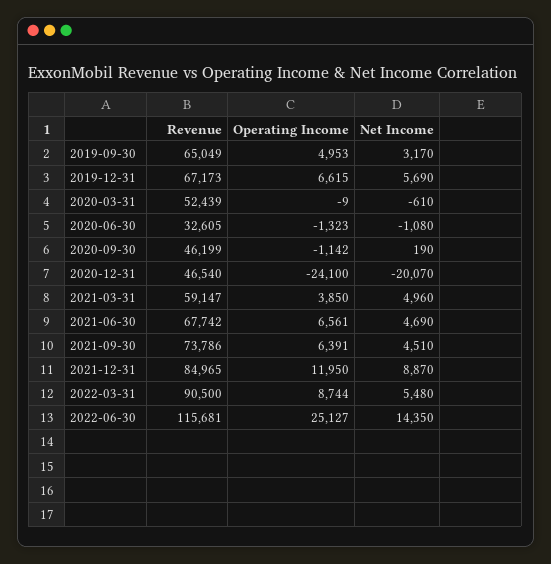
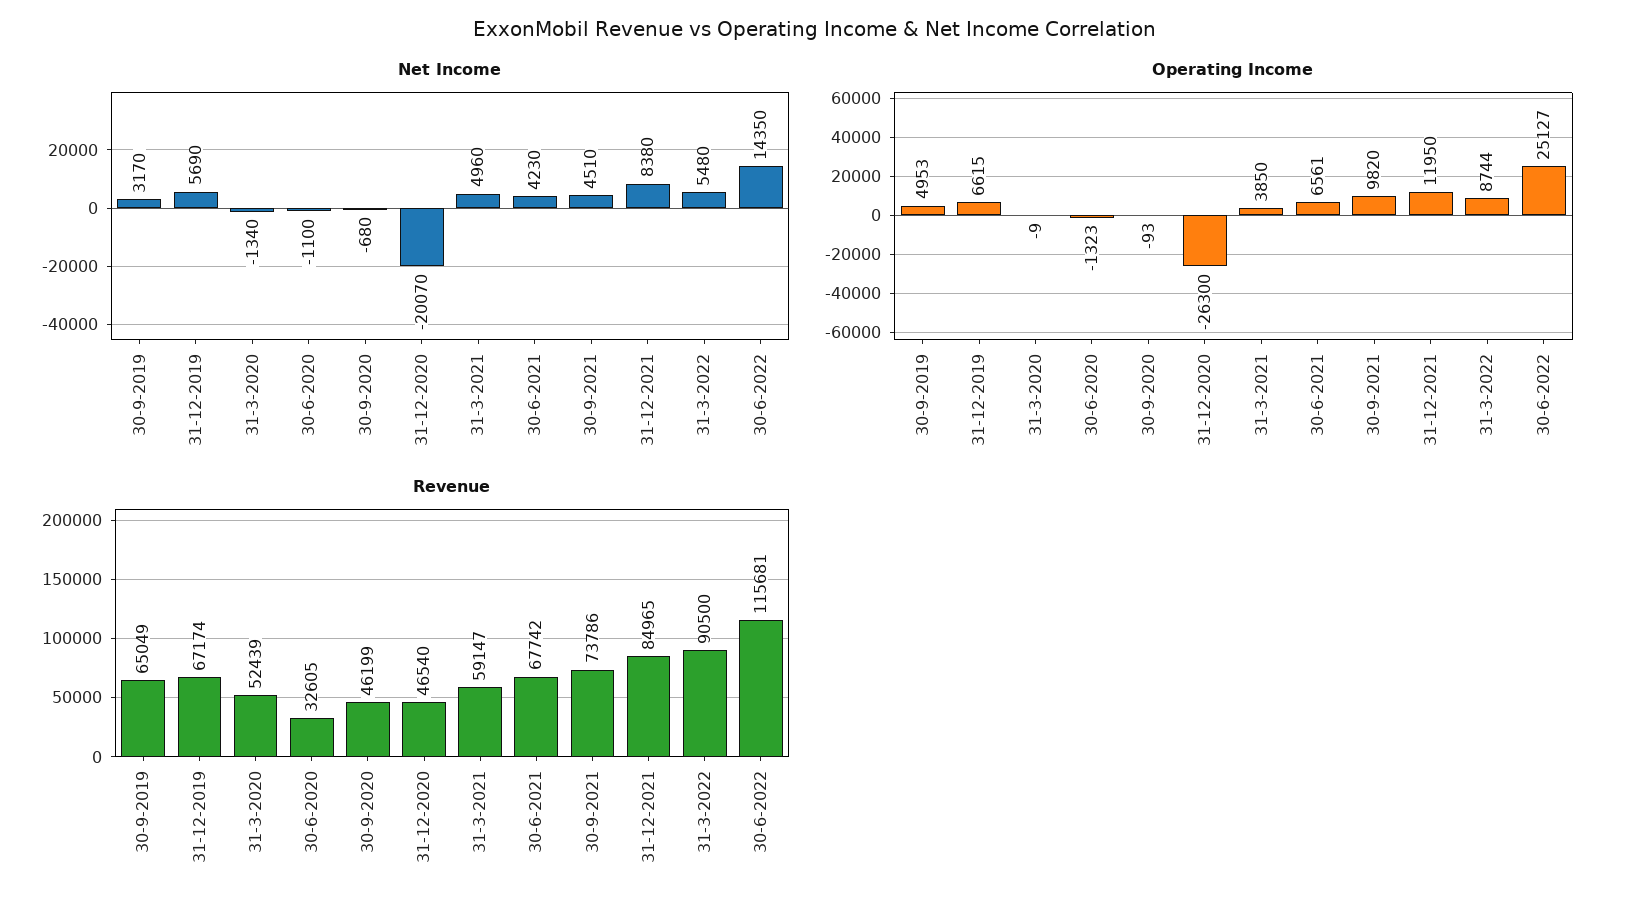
Revenue, 2019-12-31: 67173 -> 67174
Net Income, 2020-03-31: -610 -> -1340
Net Income, 2020-06-30: -1080 -> -1100
Operating Income, 2020-09-30: -1142 -> -93
Net Income, 2020-09-30: 190 -> -680
Operating Income, 2020-12-31: -24100 -> -26300
Net Income, 2021-06-30: 4690 -> 4230
Operating Income, 2021-09-30: 6391 -> 9820
Net Income, 2021-12-31: 8870 -> 8380

